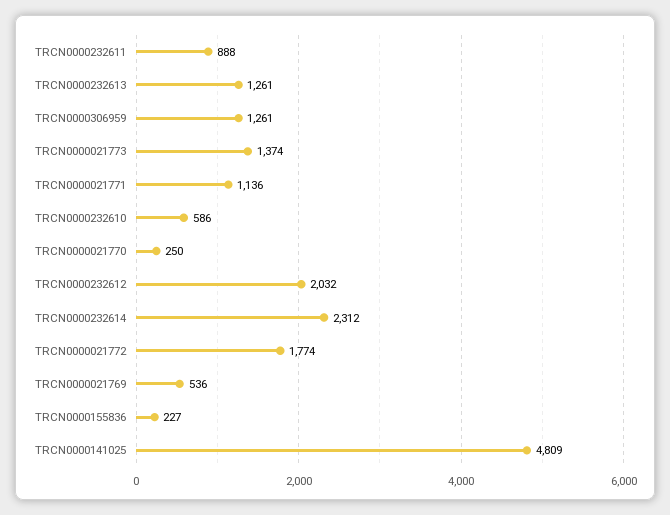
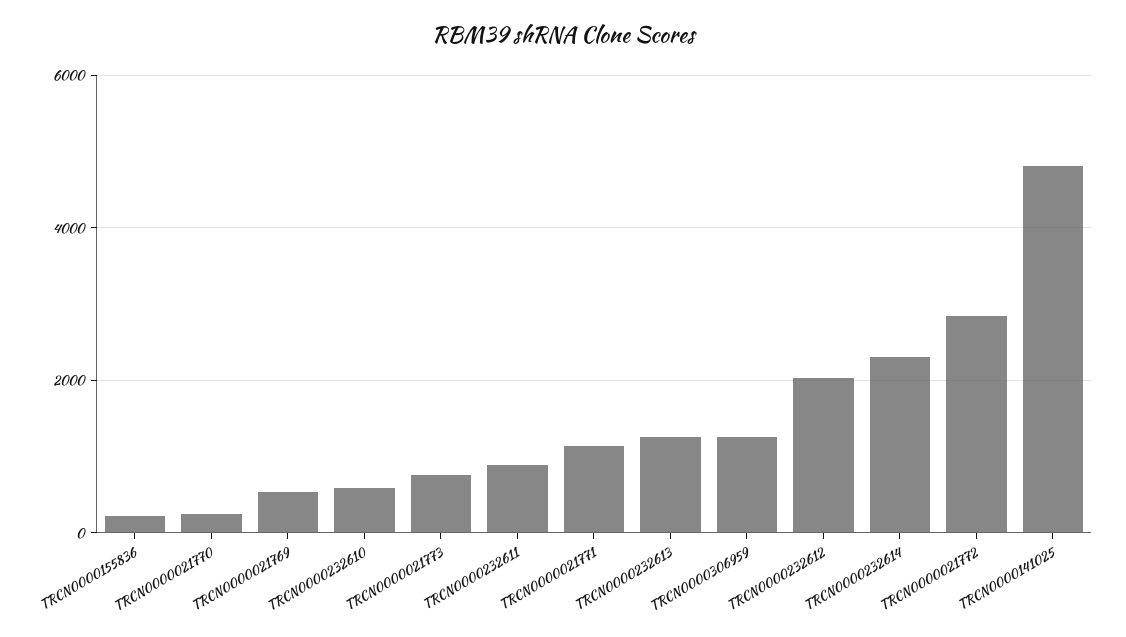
TRCN0000021773: 1374 -> 800
TRCN0000021772: 1774 -> 2800

